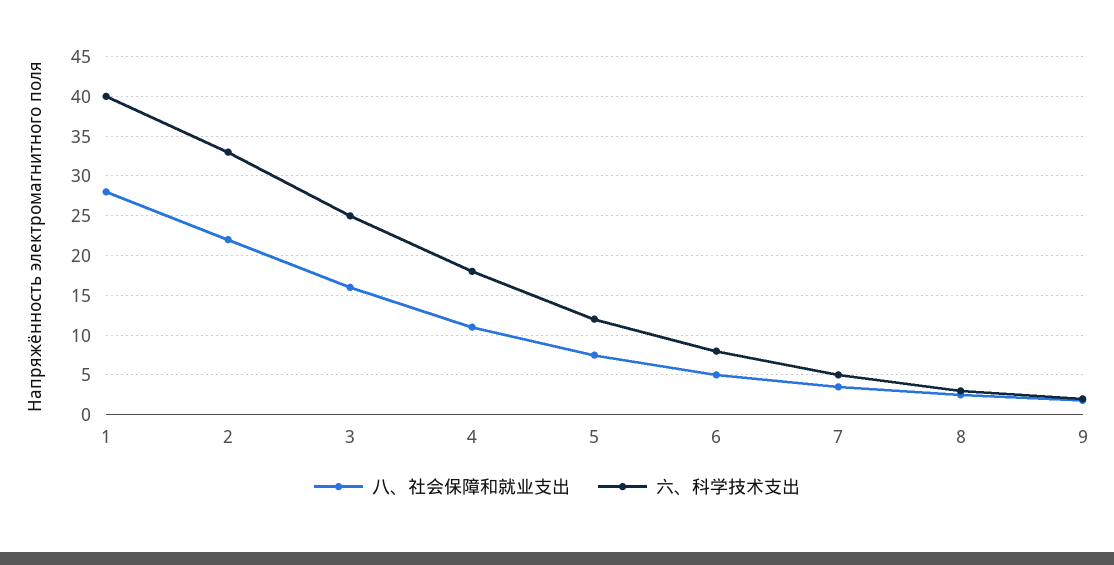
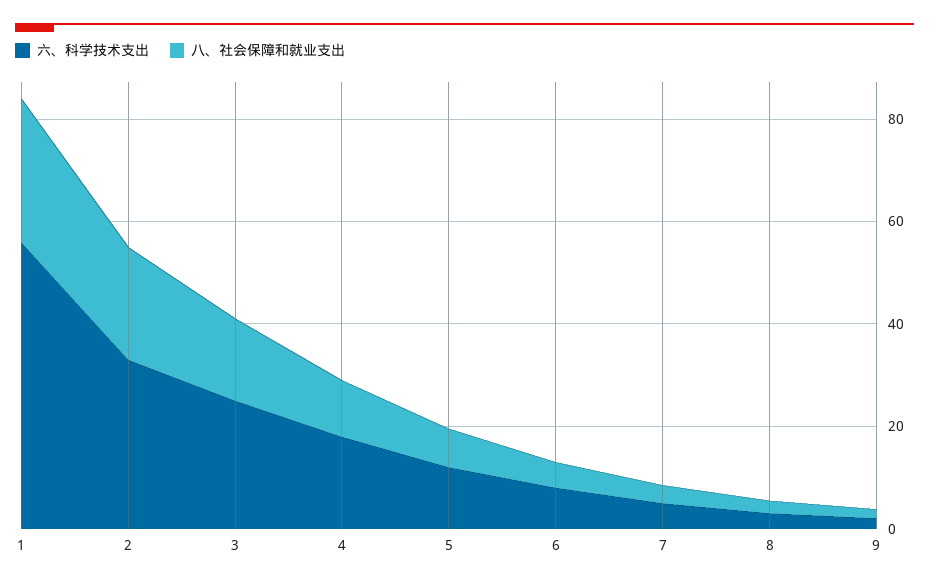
六、科学技术支出, 1: 40 -> 55

